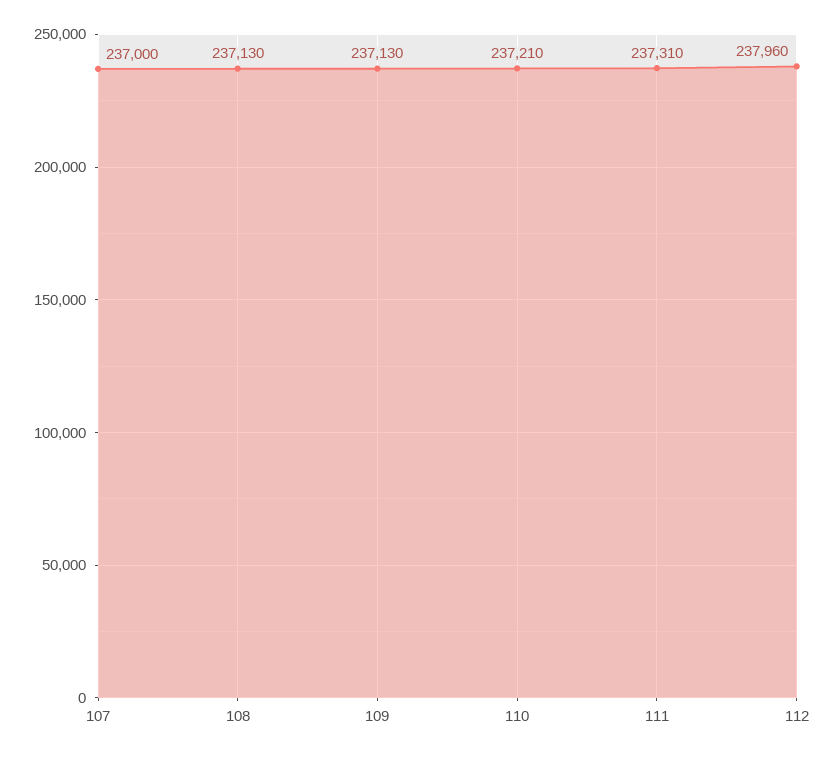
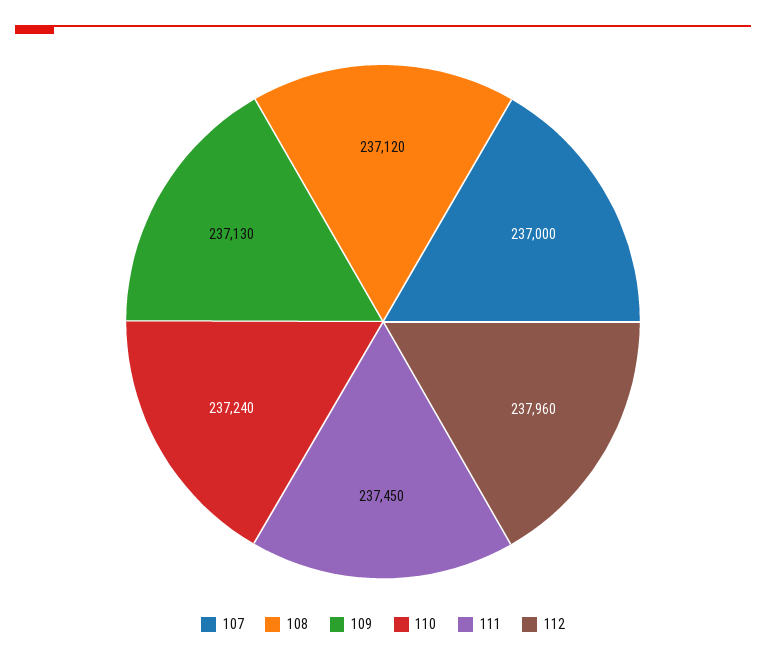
108: 237130 -> 237120
110: 237210 -> 237240
111: 237310 -> 237450

